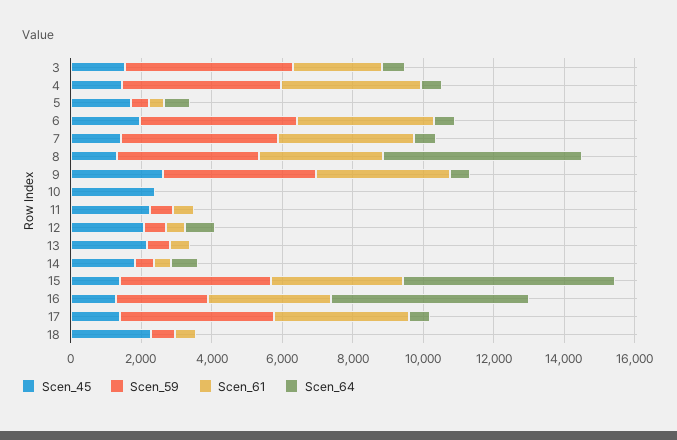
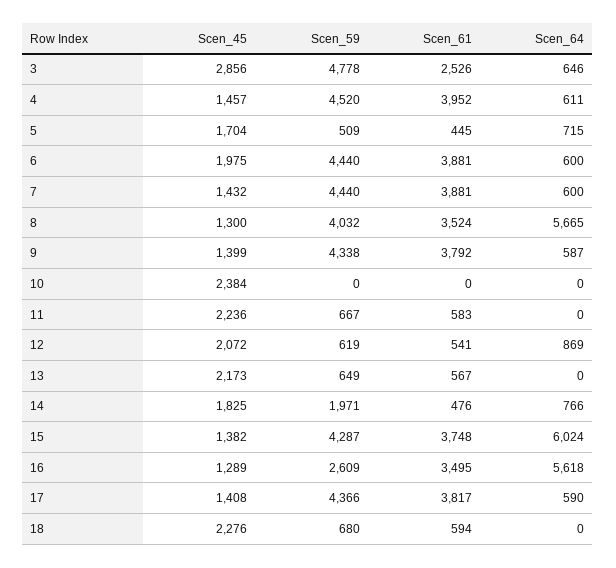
Scen_45, 3: 1500 -> 2856
Scen_45, 9: 2500 -> 1399
Scen_59, 14: 500 -> 1971

